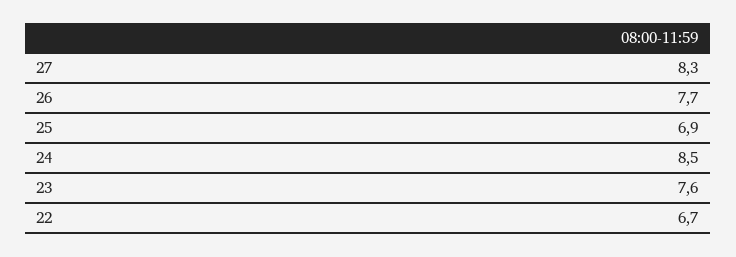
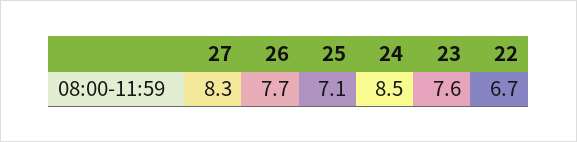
25: 6.9 -> 7.1

